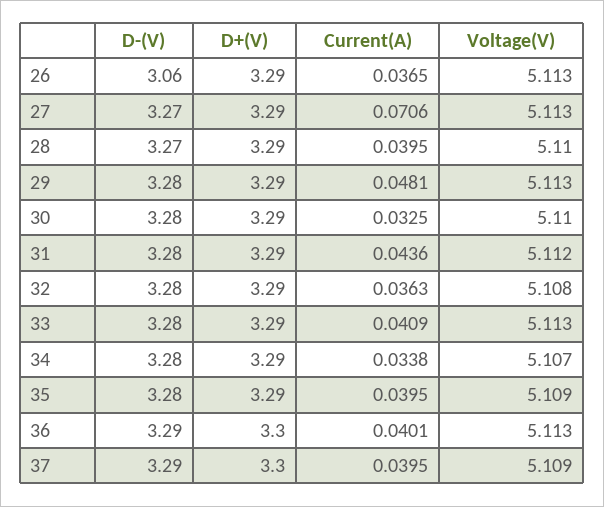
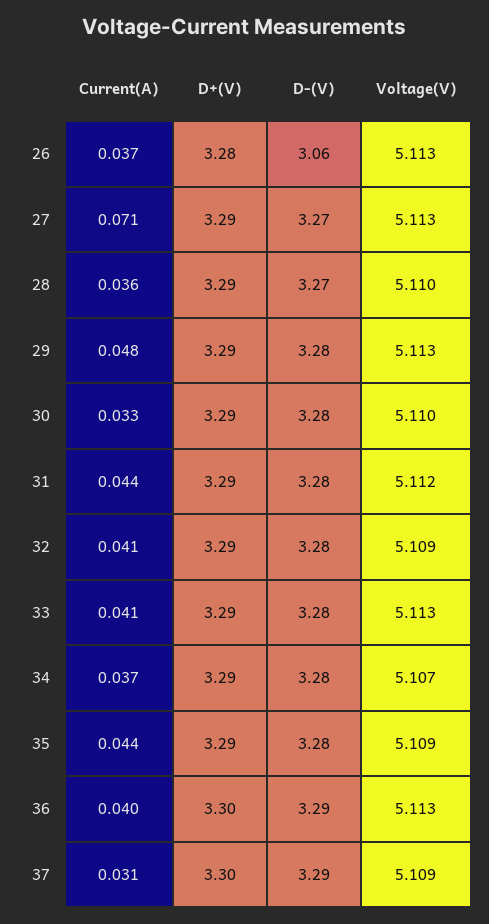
D+(V), 26: 3.29 -> 3.28
Current(A), 28: 0.0395 -> 0.036
Current(A), 32: 0.0363 -> 0.041
Voltage(V), 32: 5.108 -> 5.109
Current(A), 34: 0.0338 -> 0.037
Current(A), 35: 0.0395 -> 0.044
Current(A), 37: 0.0395 -> 0.031

